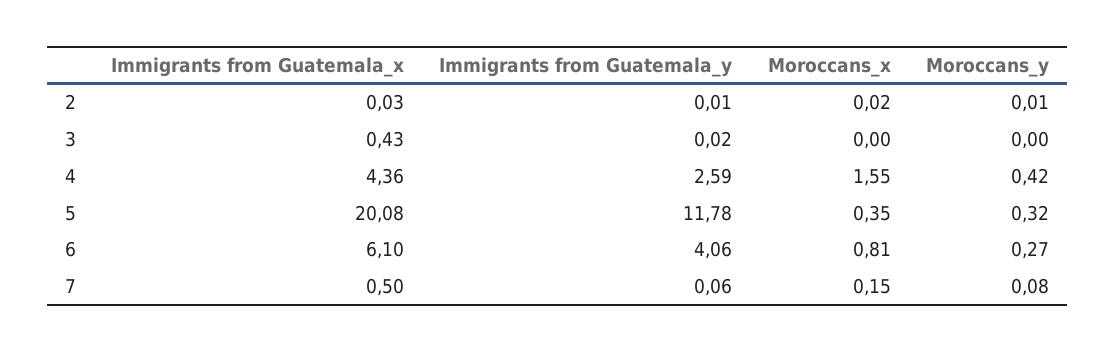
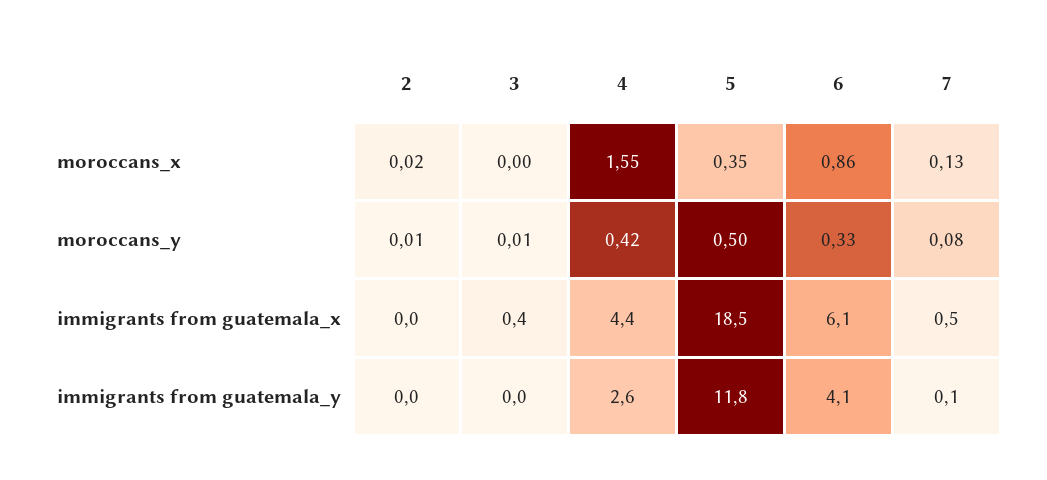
Moroccans_y, 3: 0 -> 0.01
Immigrants from Guatemala_x, 5: 20.08 -> 18.5
Moroccans_y, 5: 0.32 -> 0.5
Moroccans_x, 6: 0.81 -> 0.86
Moroccans_y, 6: 0.27 -> 0.33
Moroccans_x, 7: 0.15 -> 0.13

